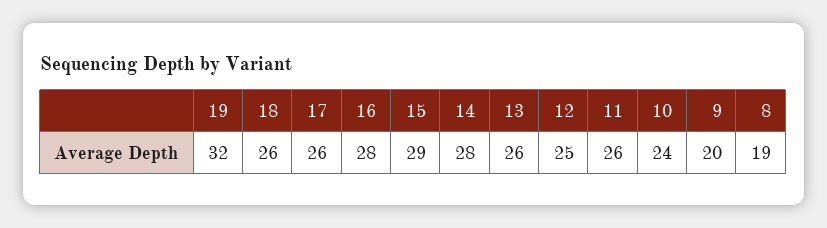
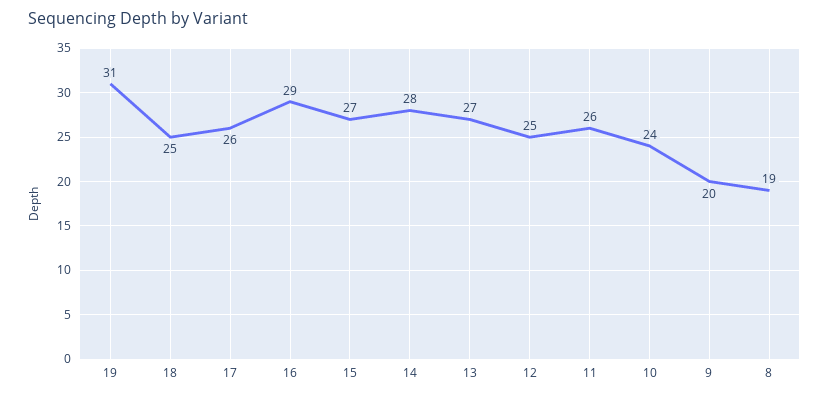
19: 32 -> 31
18: 26 -> 25
16: 28 -> 29
15: 29 -> 27
13: 26 -> 27

